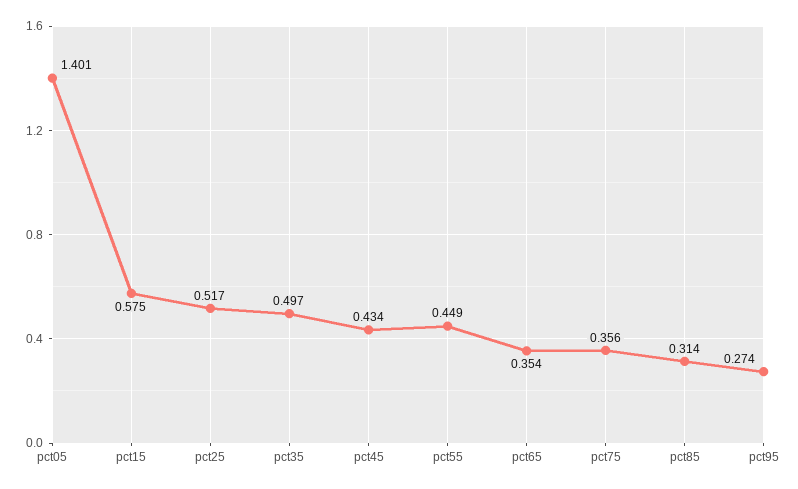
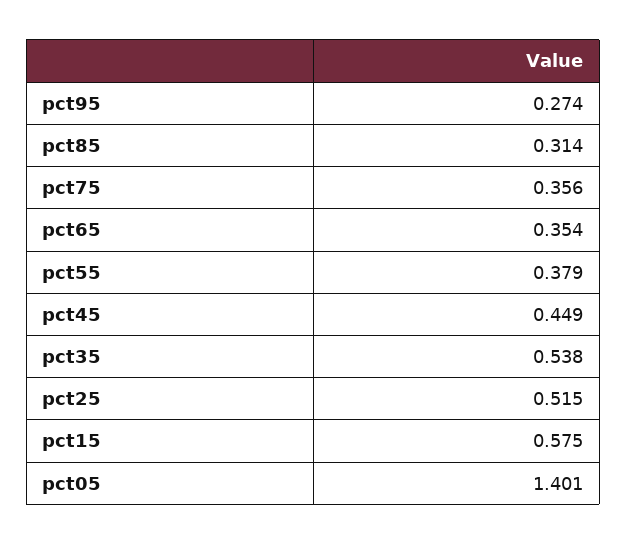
pct25: 0.517 -> 0.515
pct35: 0.497 -> 0.538
pct45: 0.434 -> 0.449
pct55: 0.449 -> 0.379

